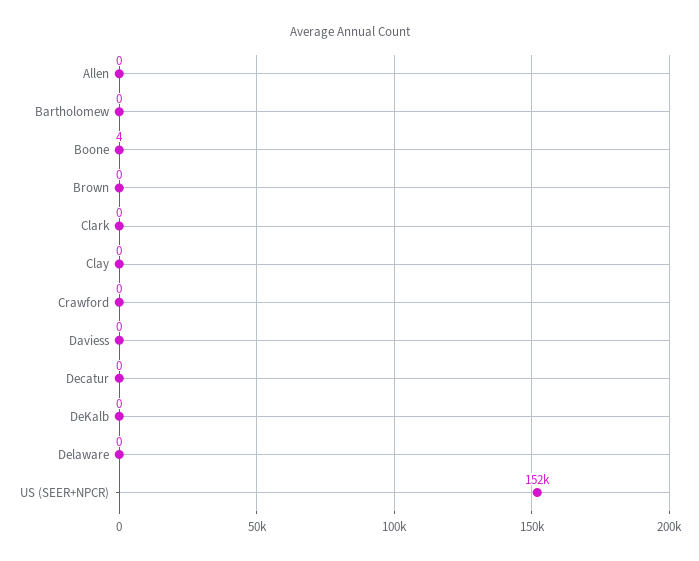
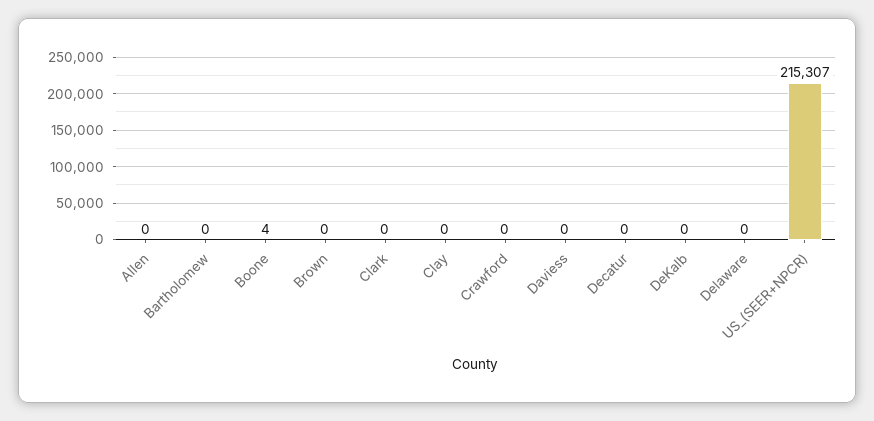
US (SEER+NPCR): 152000 -> 215307

